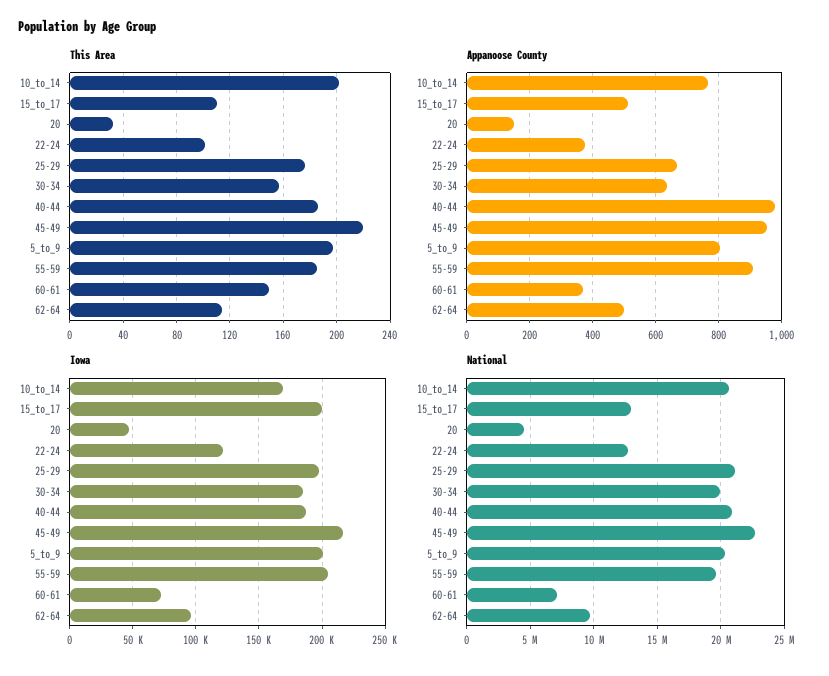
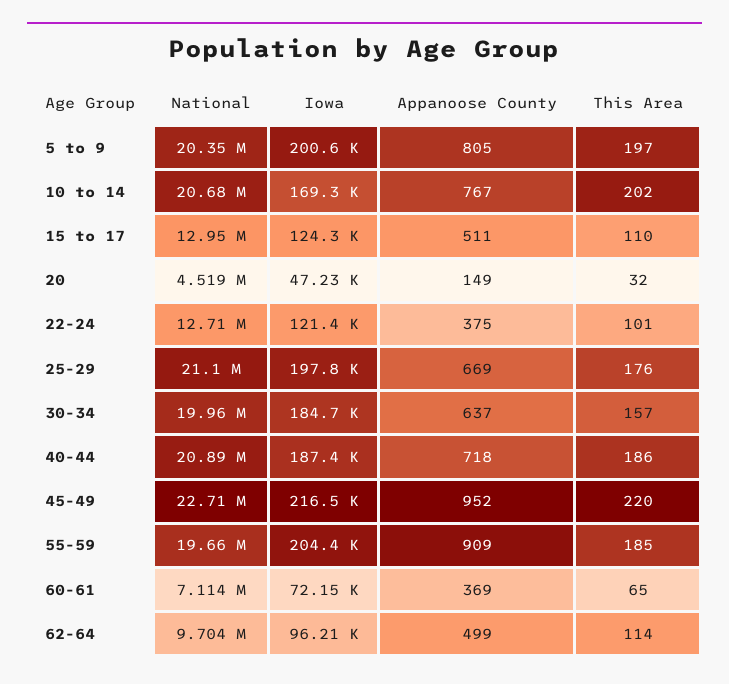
This Area, 60-61: 150 -> 65
Appanoose County, 40-44: 980 -> 718
Iowa, 15_to_17: 200000 -> 124300

